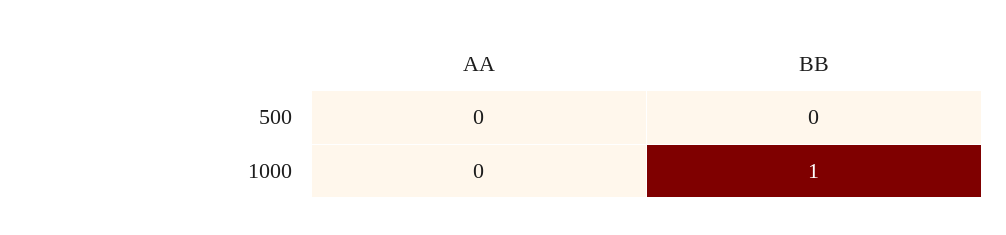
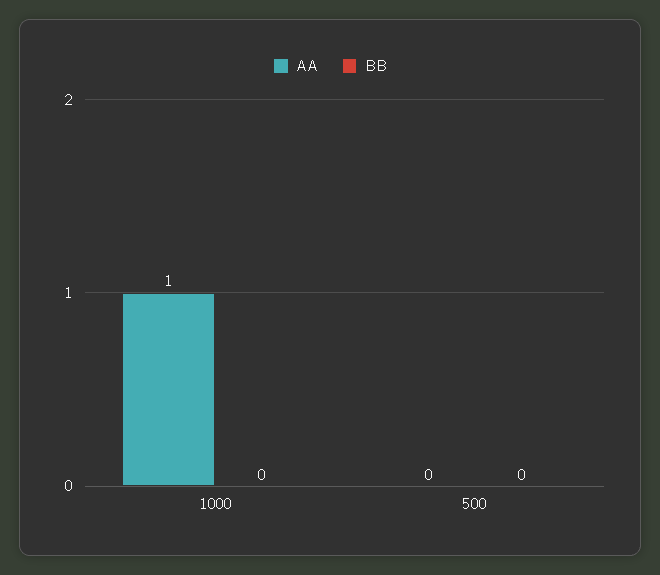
AA, 1000: 0 -> 1
BB, 1000: 1 -> 0

